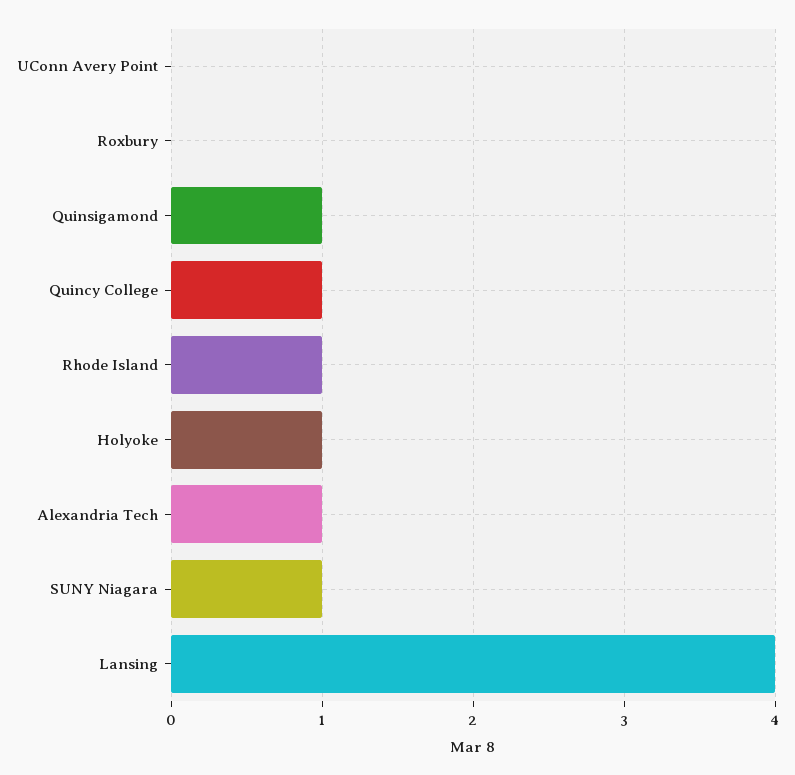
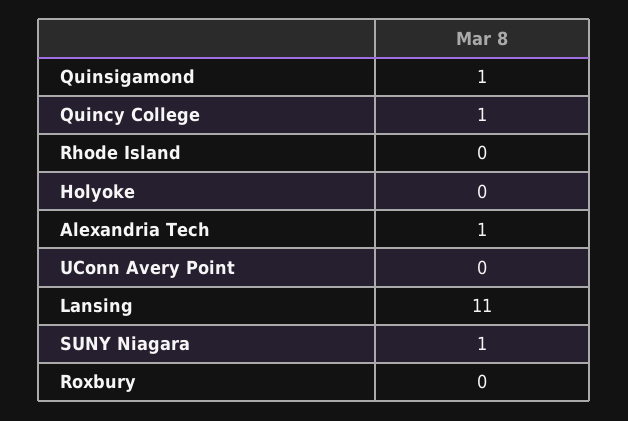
Rhode Island: 1 -> 0
Holyoke: 1 -> 0
Lansing: 4 -> 11

